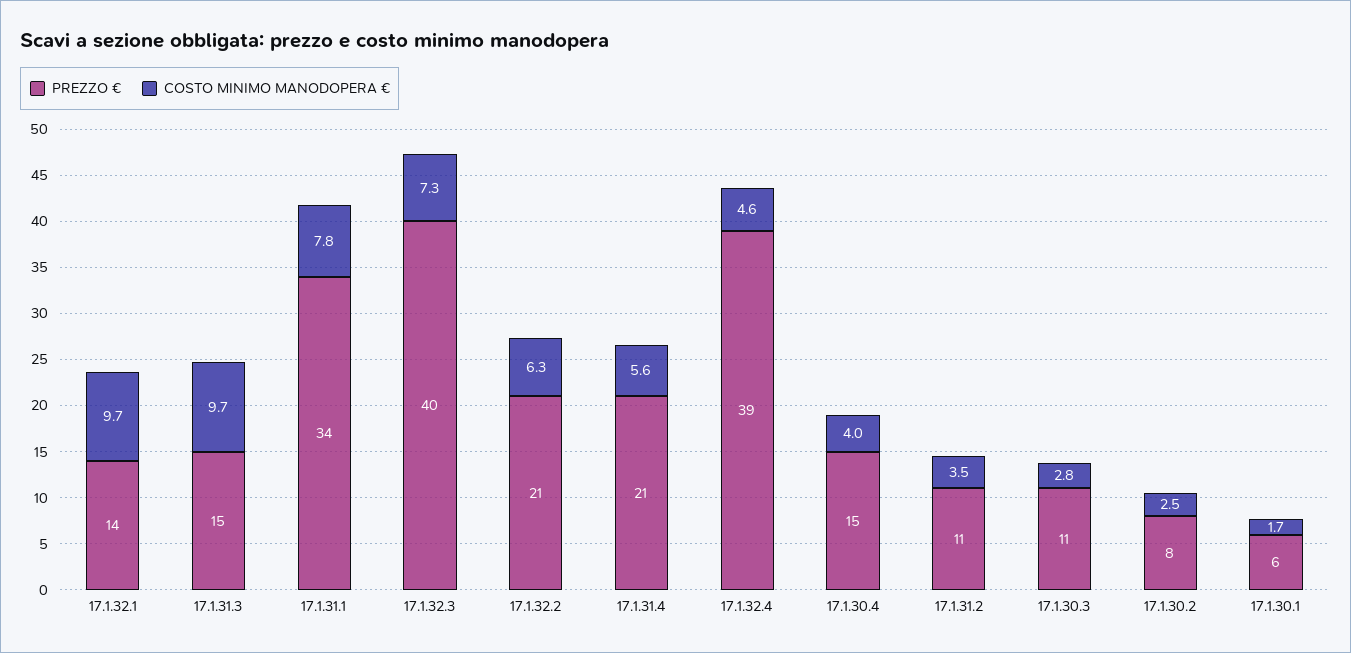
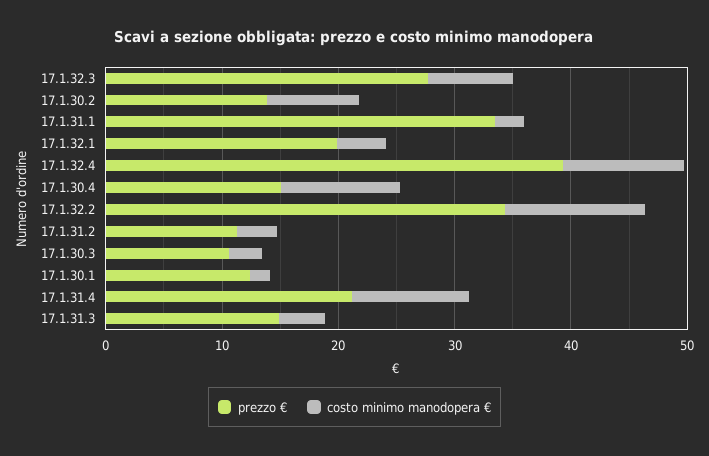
PREZZO €, 17.1.32.1: 14 -> 20
COSTO MINIMO MANODOPERA €, 17.1.32.1: 9.7 -> 4
COSTO MINIMO MANODOPERA €, 17.1.31.3: 9.7 -> 4
COSTO MINIMO MANODOPERA €, 17.1.31.1: 7.8 -> 2
PREZZO €, 17.1.32.3: 40 -> 28
PREZZO €, 17.1.32.2: 21 -> 34
COSTO MINIMO MANODOPERA €, 17.1.32.2: 6.3 -> 12
COSTO MINIMO MANODOPERA €, 17.1.31.4: 5.6 -> 10
COSTO MINIMO MANODOPERA €, 17.1.32.4: 4.6 -> 10
COSTO MINIMO MANODOPERA €, 17.1.30.4: 4 -> 10
PREZZO €, 17.1.30.2: 8 -> 14
COSTO MINIMO MANODOPERA €, 17.1.30.2: 2.5 -> 8
PREZZO €, 17.1.30.1: 6 -> 12

